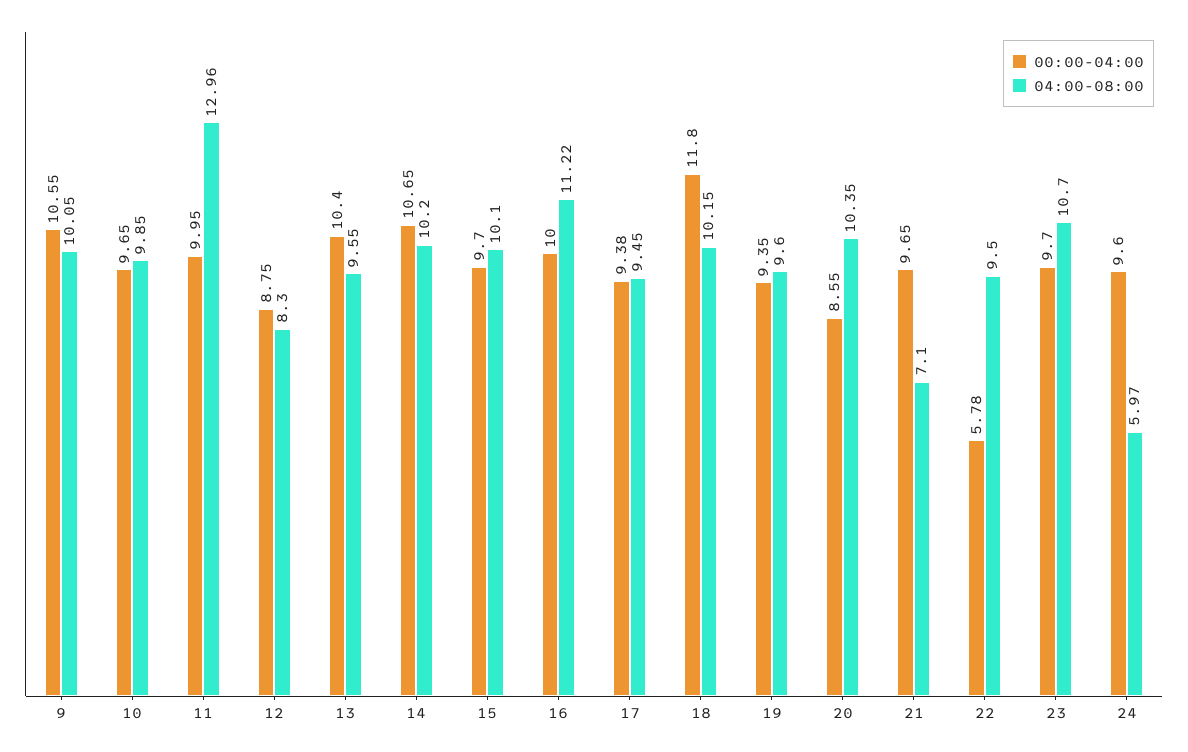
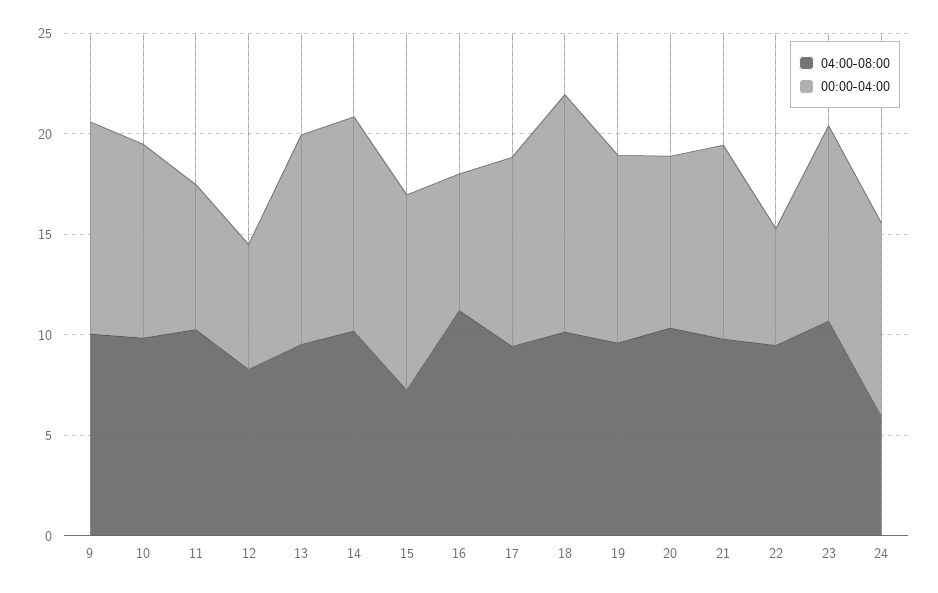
00:00-04:00, 11: 9.95 -> 7
04:00-08:00, 11: 12.96 -> 10
00:00-04:00, 12: 8.75 -> 6
04:00-08:00, 15: 10.1 -> 7
00:00-04:00, 16: 10 -> 7
04:00-08:00, 21: 7.1 -> 10

